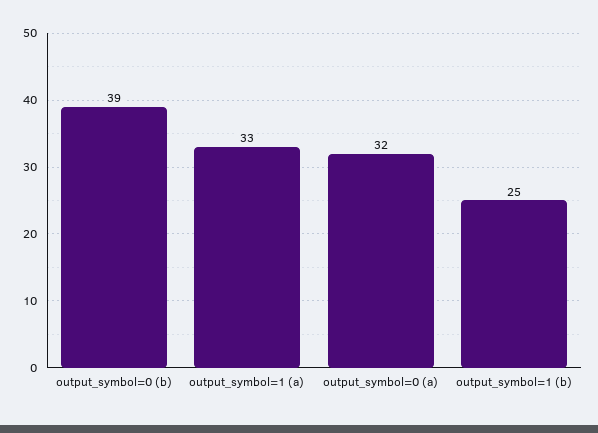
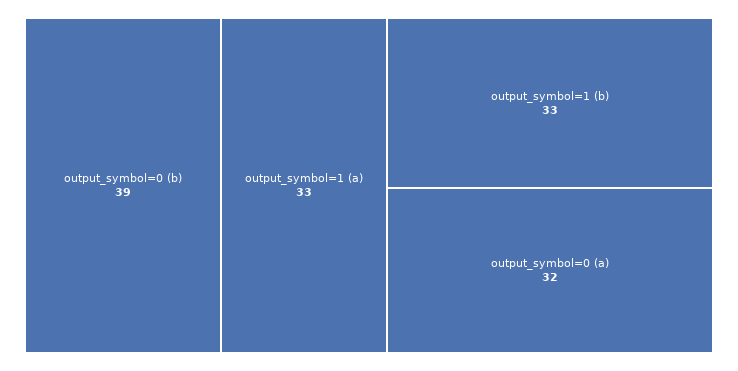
output_symbol=1 (b): 25 -> 33

